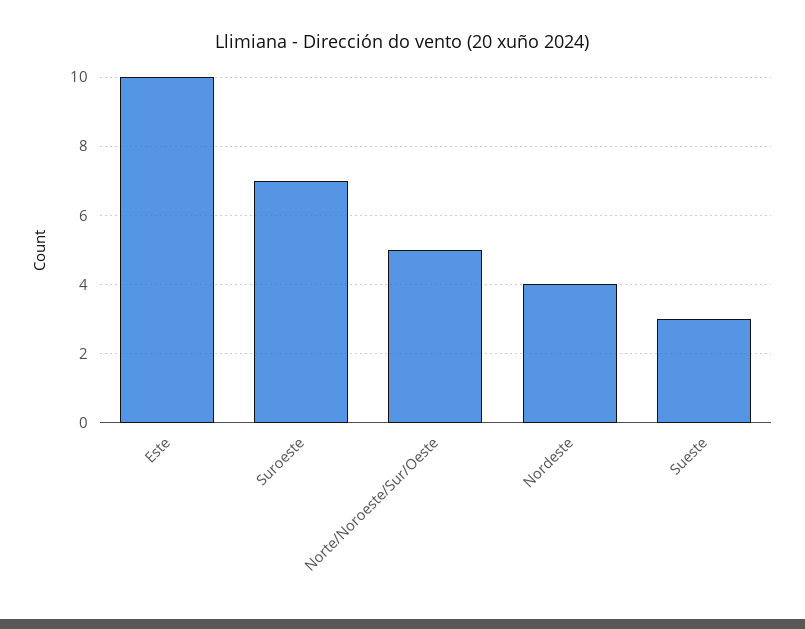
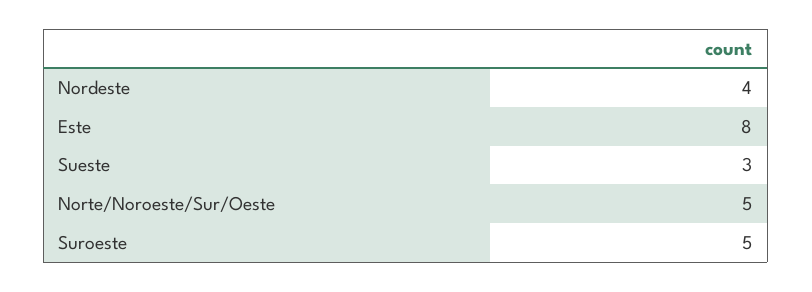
Este: 10 -> 8
Suroeste: 7 -> 5

